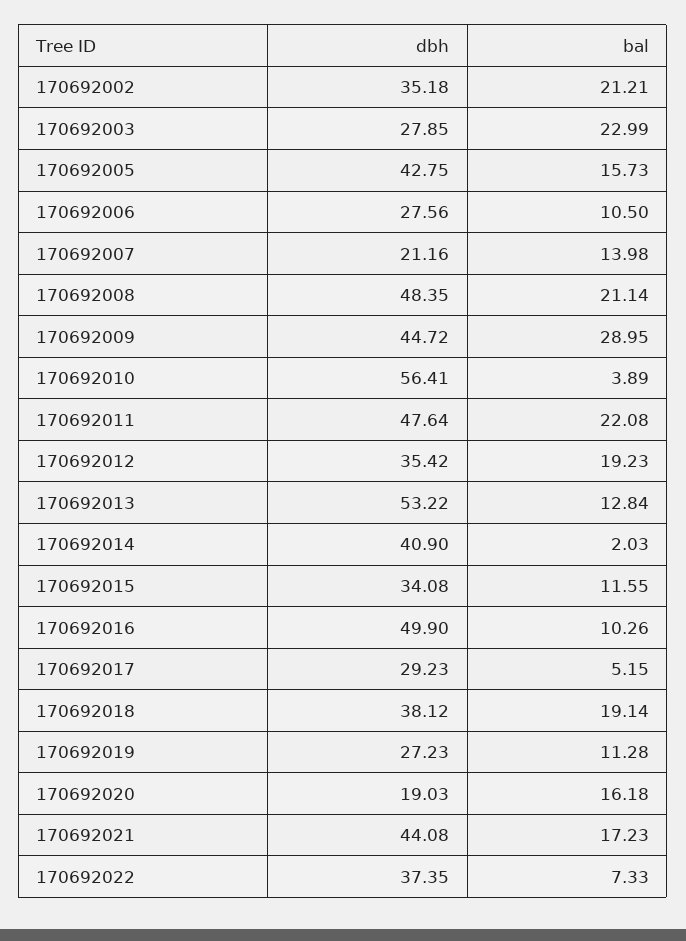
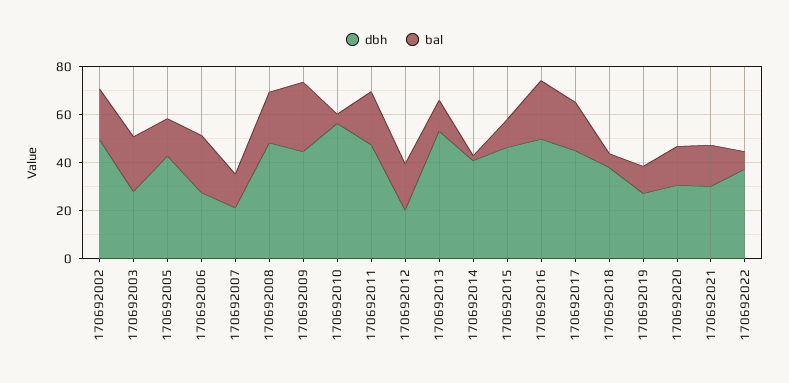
dbh, 170692002: 35.18 -> 50
bal, 170692006: 10.5 -> 25
dbh, 170692012: 35.42 -> 20
dbh, 170692015: 34.08 -> 45
bal, 170692016: 10.26 -> 25
dbh, 170692017: 29.23 -> 45
bal, 170692017: 5.15 -> 20
bal, 170692018: 19.14 -> 5
dbh, 170692020: 19.03 -> 30
dbh, 170692021: 44.08 -> 30

